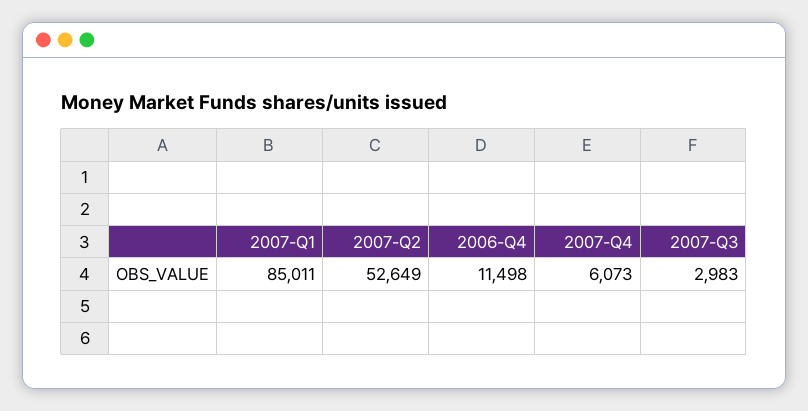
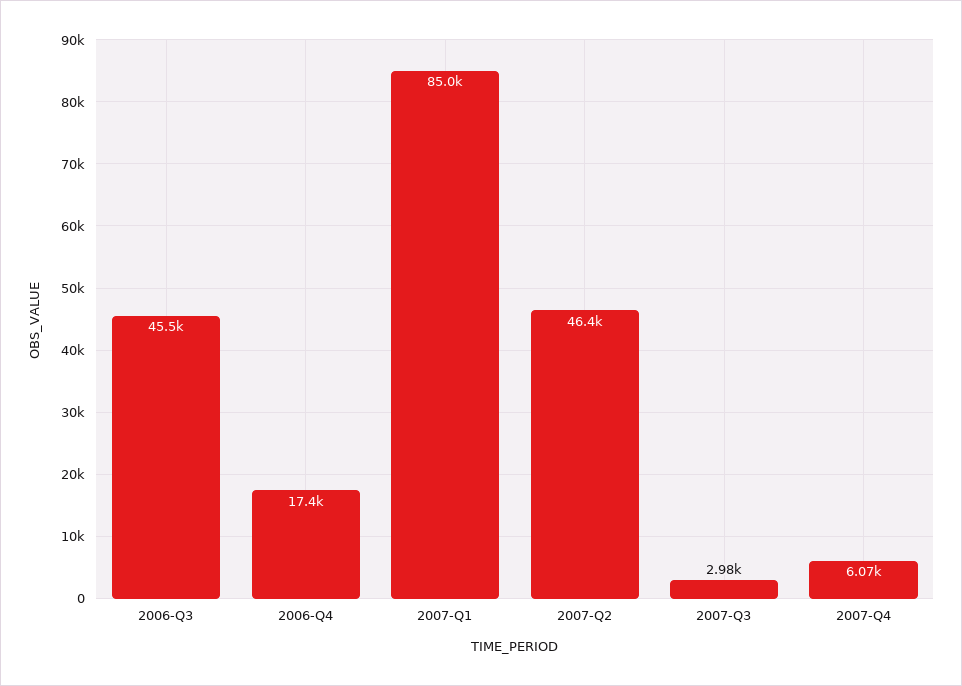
2007-Q2: 52649 -> 46400
2006-Q4: 11498 -> 17400
2006-Q3: none -> 45500

